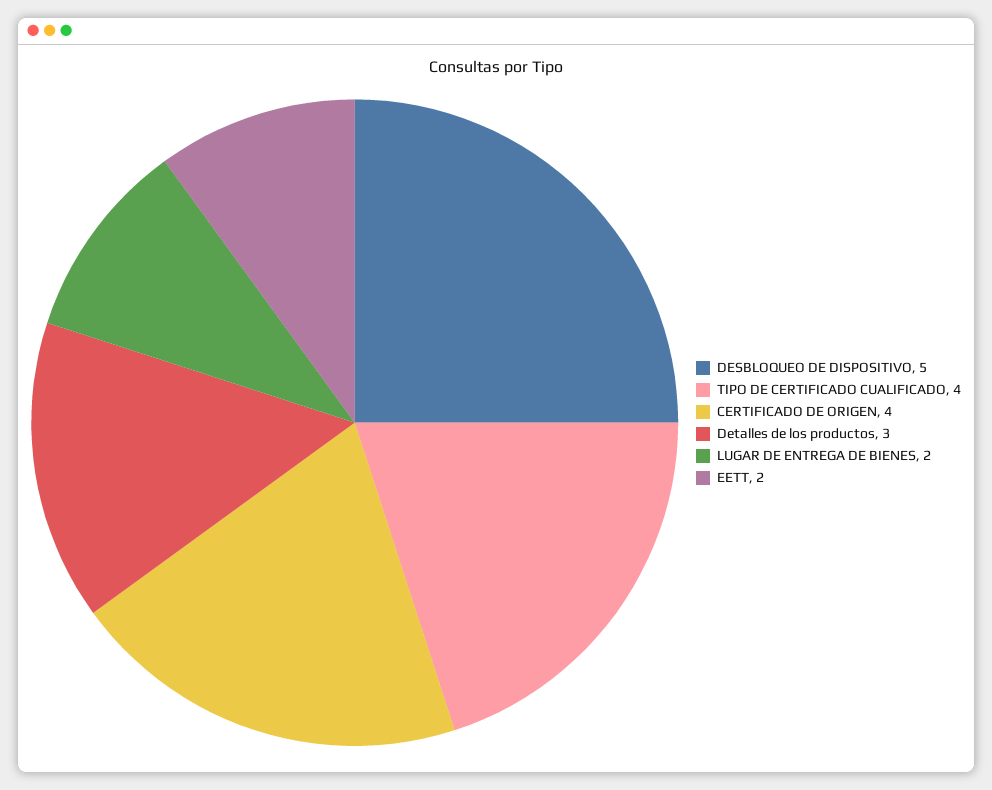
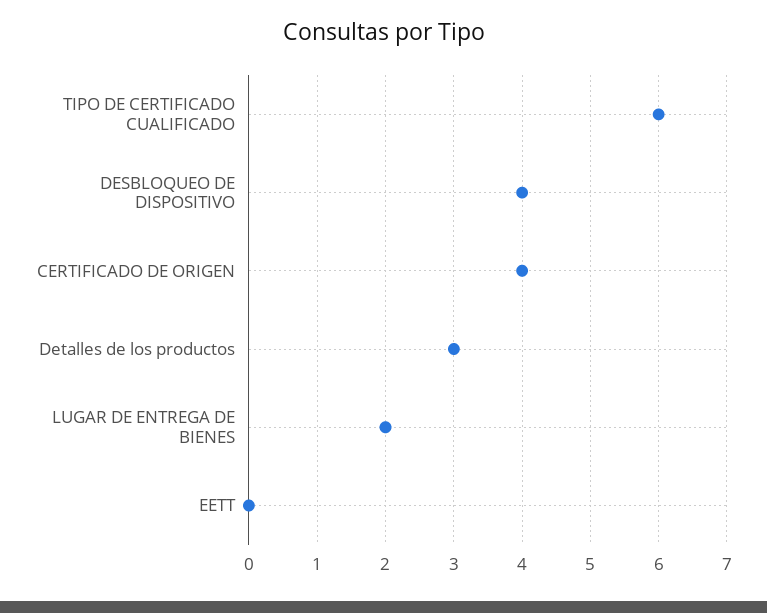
DESBLOQUEO DE DISPOSITIVO: 5 -> 4
TIPO DE CERTIFICADO CUALIFICADO: 4 -> 6
EETT: 2 -> 0

